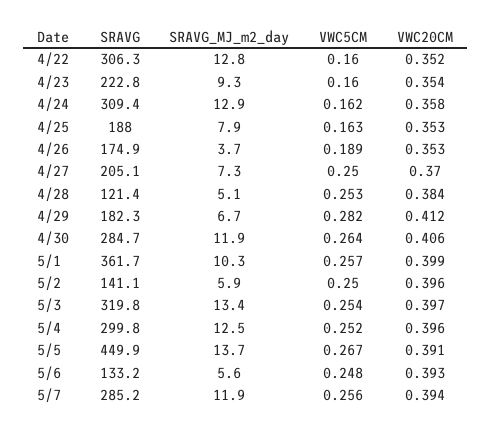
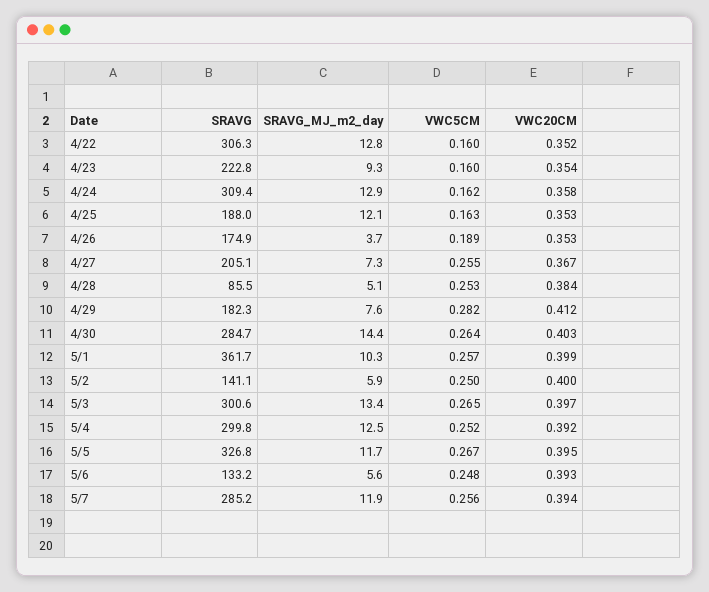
SRAVG_MJ_m2_day, 4/25: 7.9 -> 12.1
VWC5CM, 4/27: 0.25 -> 0.255
VWC20CM, 4/27: 0.37 -> 0.367
SRAVG, 4/28: 121.4 -> 85.5
SRAVG_MJ_m2_day, 4/29: 6.7 -> 7.6
SRAVG_MJ_m2_day, 4/30: 11.9 -> 14.4
VWC20CM, 4/30: 0.406 -> 0.403
VWC20CM, 5/2: 0.396 -> 0.4
SRAVG, 5/3: 319.8 -> 300.6
VWC5CM, 5/3: 0.254 -> 0.265
VWC20CM, 5/4: 0.396 -> 0.392
SRAVG, 5/5: 449.9 -> 326.8
SRAVG_MJ_m2_day, 5/5: 13.7 -> 11.7
VWC20CM, 5/5: 0.391 -> 0.395

